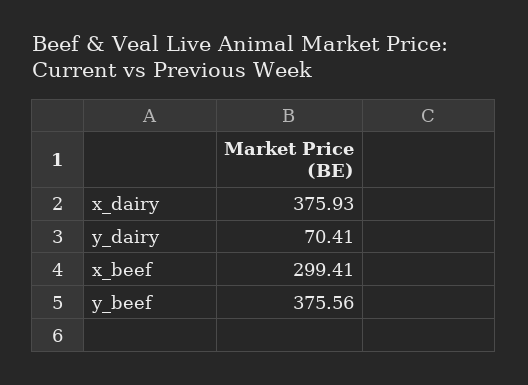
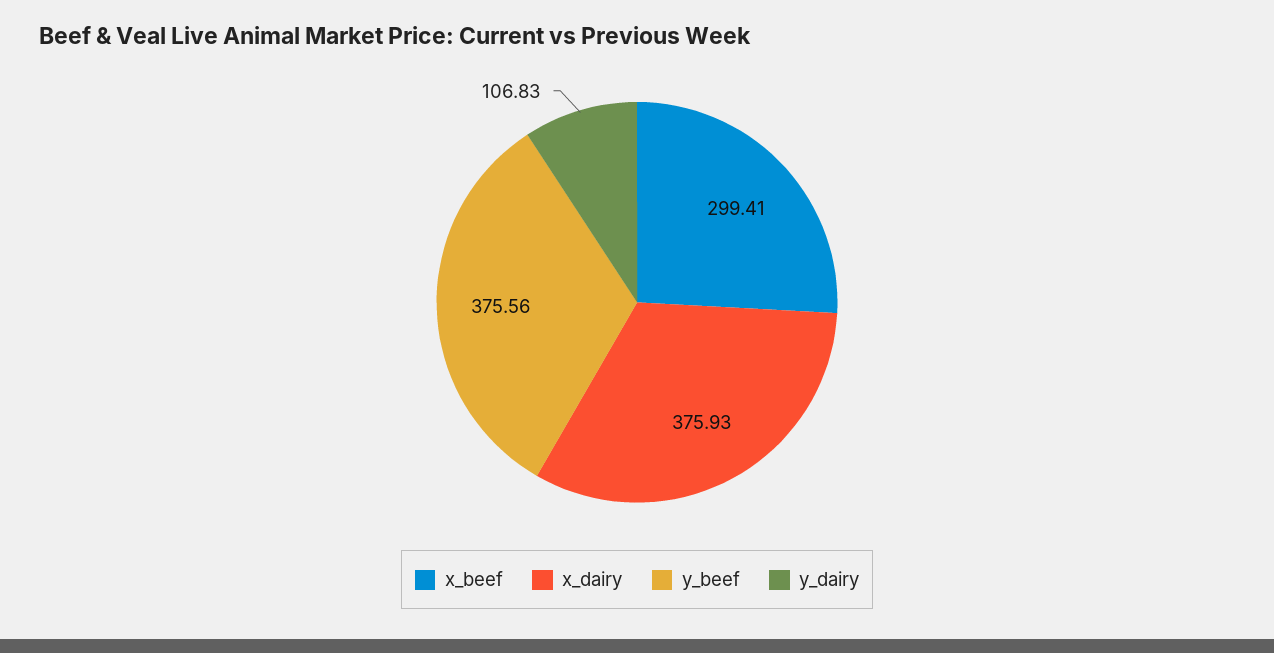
y_dairy: 70.41 -> 106.83

